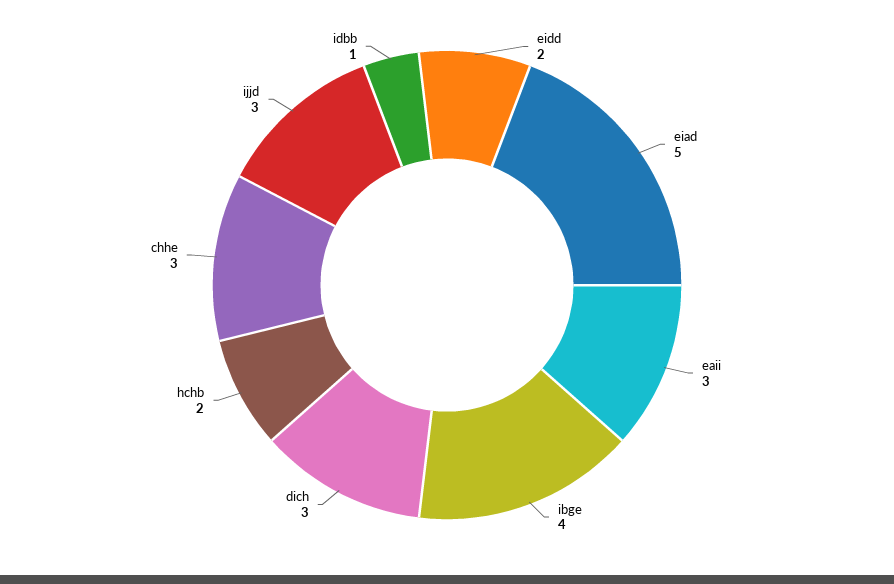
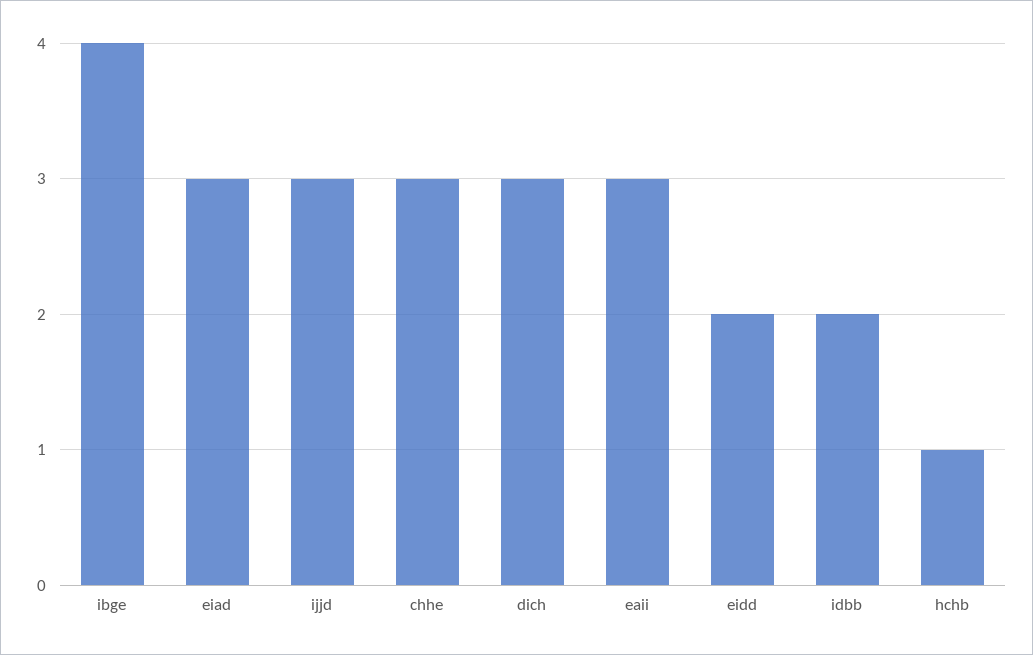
eiad: 5 -> 3
hchb: 2 -> 1
idbb: 1 -> 2

